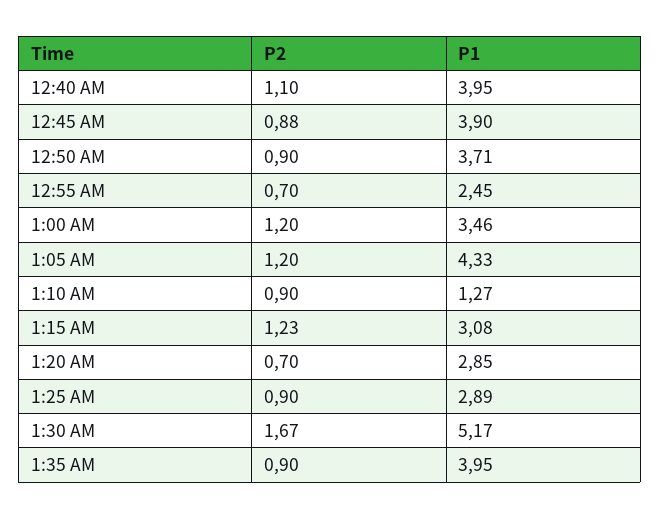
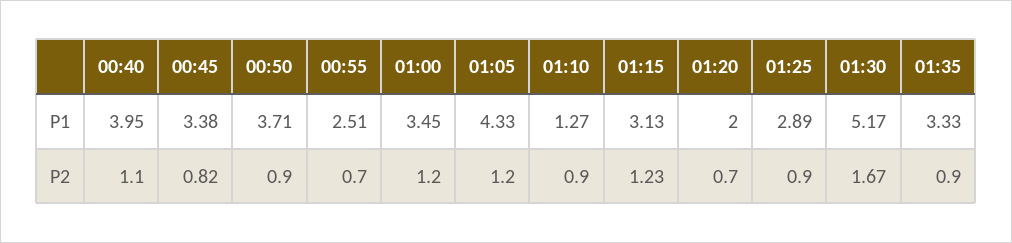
P2, 12:45 AM: 0.88 -> 0.82
P1, 12:45 AM: 3.9 -> 3.38
P1, 12:55 AM: 2.45 -> 2.51
P1, 1:00 AM: 3.46 -> 3.45
P1, 1:15 AM: 3.08 -> 3.13
P1, 1:20 AM: 2.85 -> 2
P1, 1:35 AM: 3.95 -> 3.33

